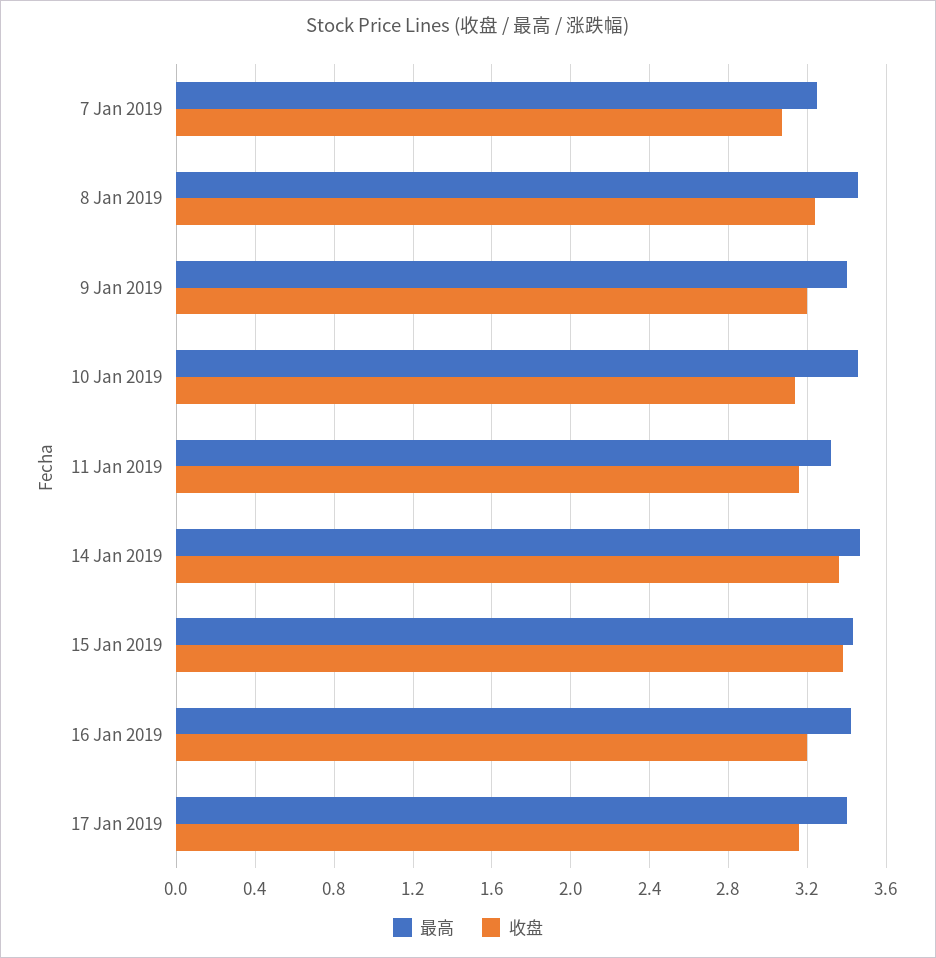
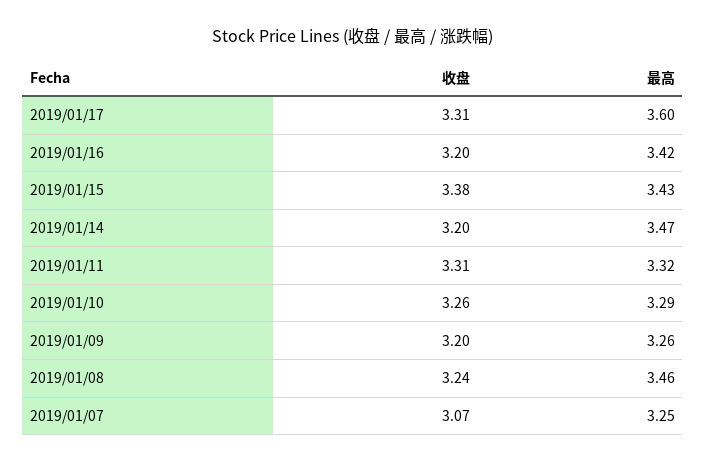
最高, 9 Jan 2019: 3.4 -> 3.26
最高, 10 Jan 2019: 3.45 -> 3.29
收盘, 10 Jan 2019: 3.15 -> 3.26
收盘, 11 Jan 2019: 3.15 -> 3.31
收盘, 14 Jan 2019: 3.35 -> 3.2
最高, 17 Jan 2019: 3.4 -> 3.6
收盘, 17 Jan 2019: 3.15 -> 3.31

